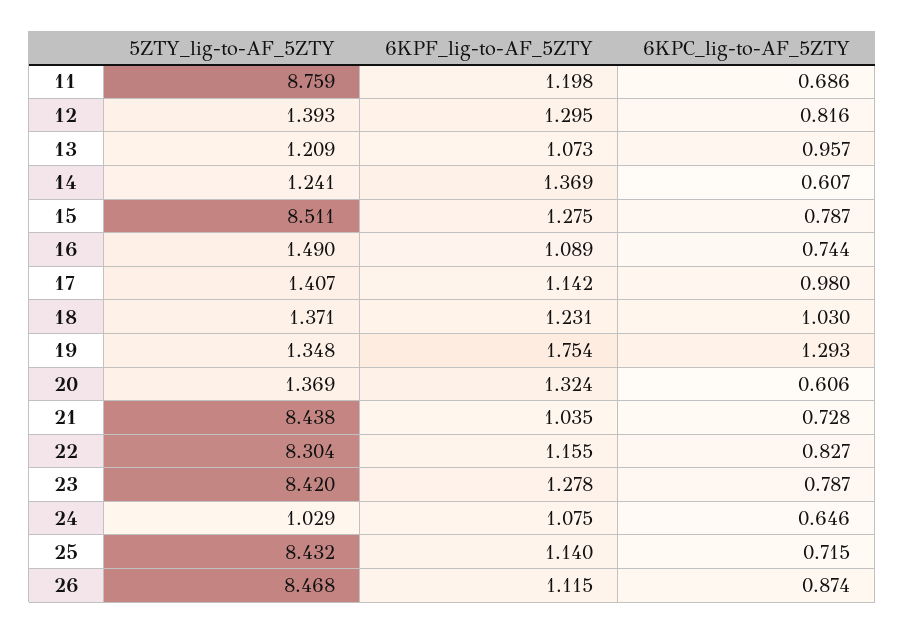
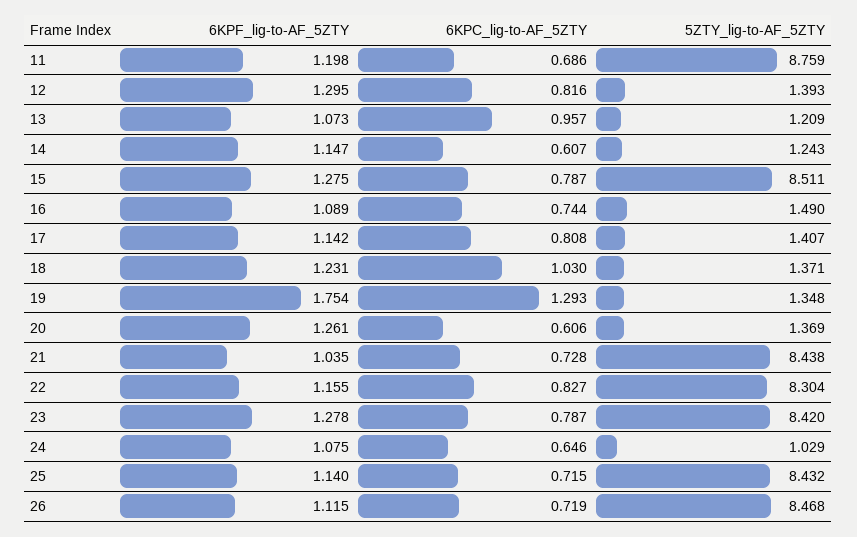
5ZTY_lig-to-AF_5ZTY, 14: 1.241 -> 1.243
6KPF_lig-to-AF_5ZTY, 14: 1.369 -> 1.147
6KPC_lig-to-AF_5ZTY, 17: 0.98 -> 0.808
6KPF_lig-to-AF_5ZTY, 20: 1.324 -> 1.261
6KPC_lig-to-AF_5ZTY, 26: 0.874 -> 0.719

